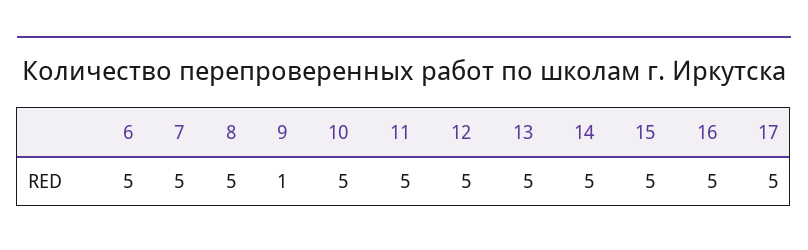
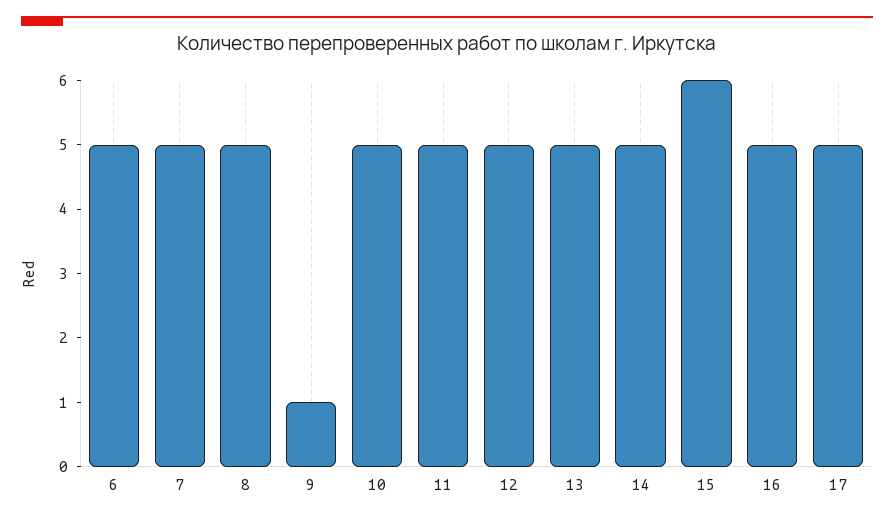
15: 5 -> 6

